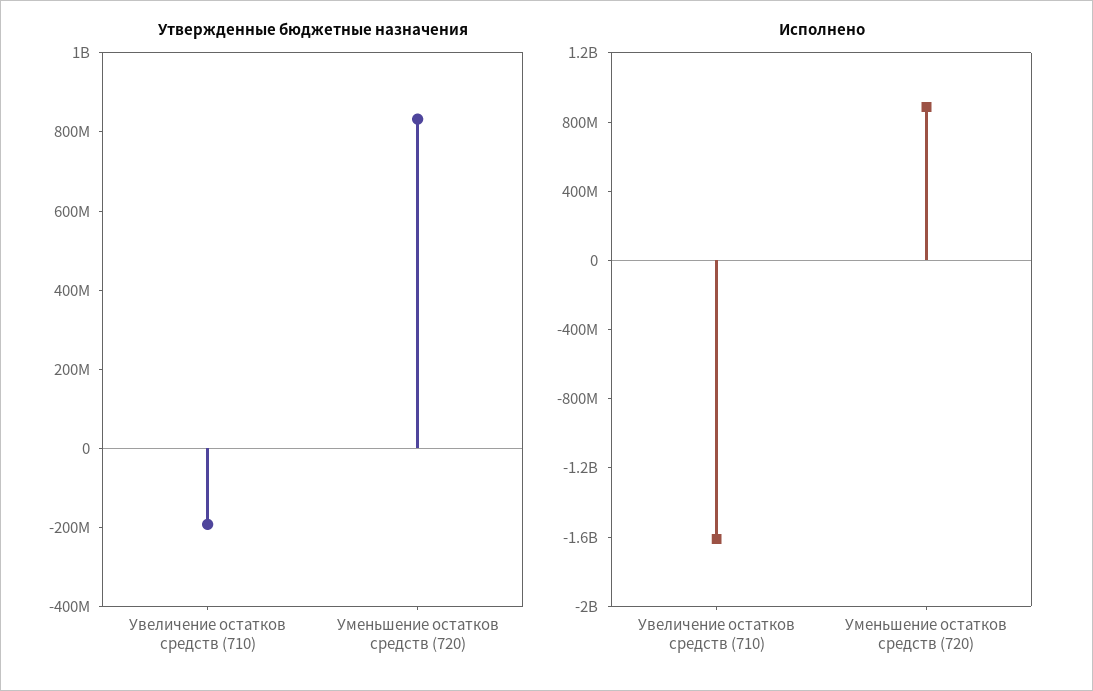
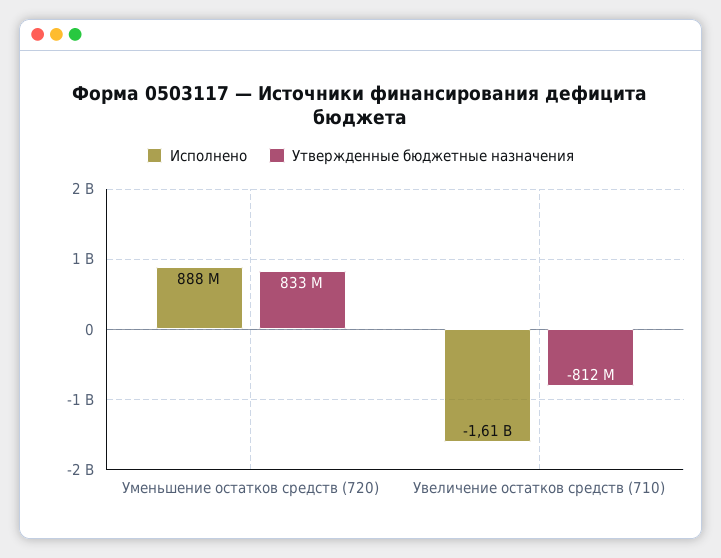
Утвержденные бюджетные назначения, Увеличение остатков средств (710): -200000000 -> -812000000

